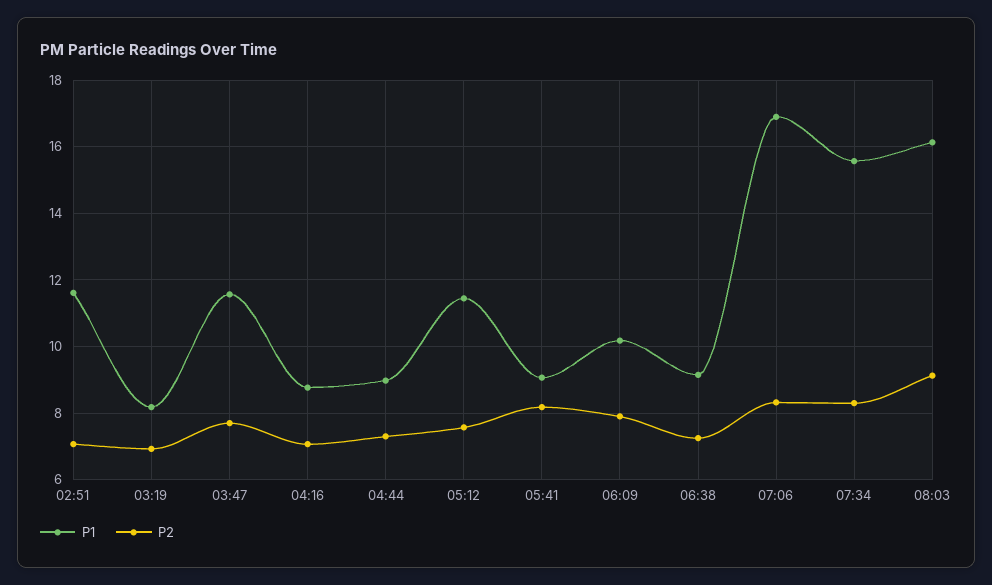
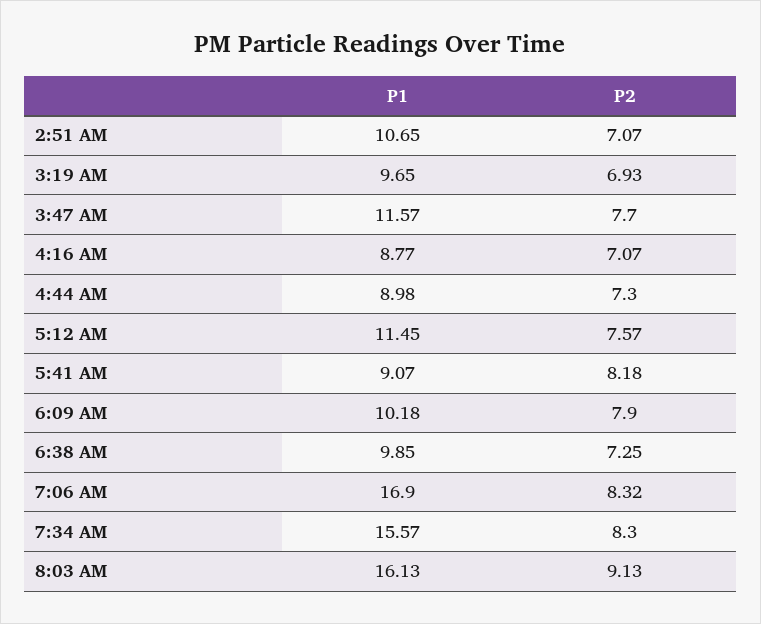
P1, 02:51: 11.6 -> 10.65
P1, 03:19: 8.2 -> 9.65
P1, 06:38: 9.2 -> 9.85

